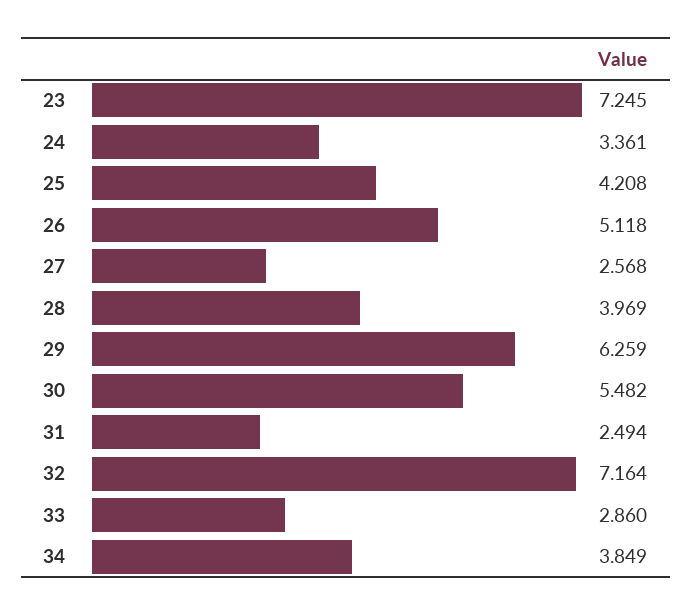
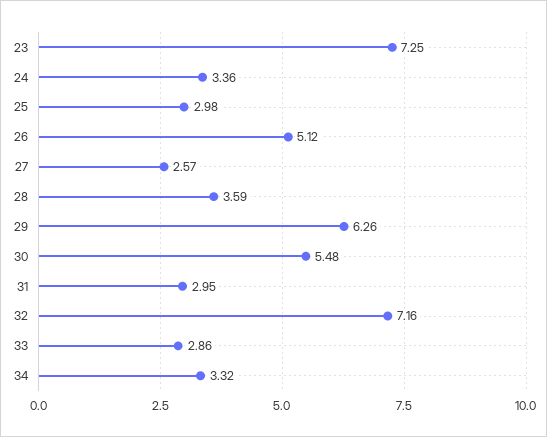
25: 4.208 -> 2.98
28: 3.969 -> 3.59
31: 2.494 -> 2.95
34: 3.849 -> 3.32

